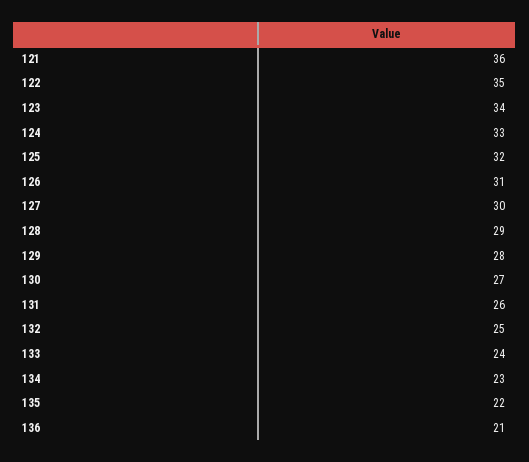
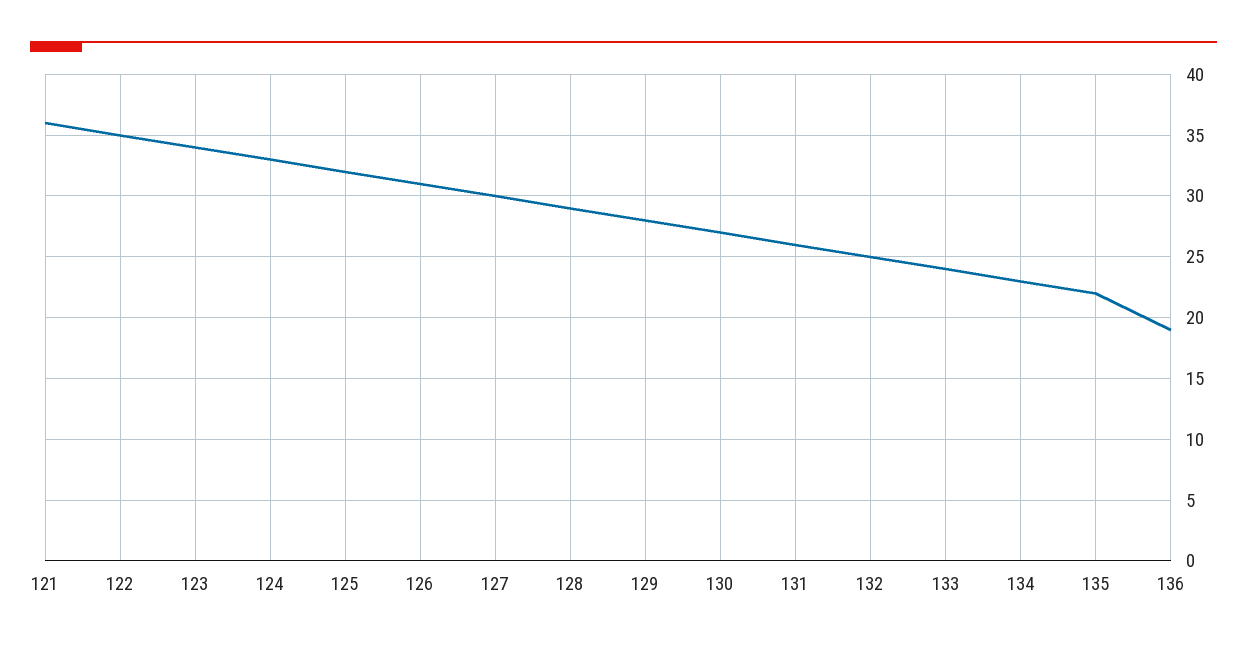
136: 21 -> 19

